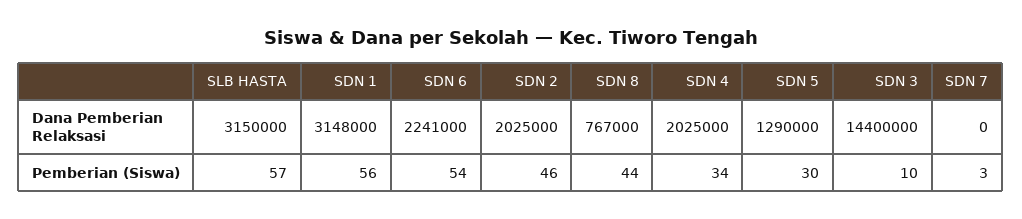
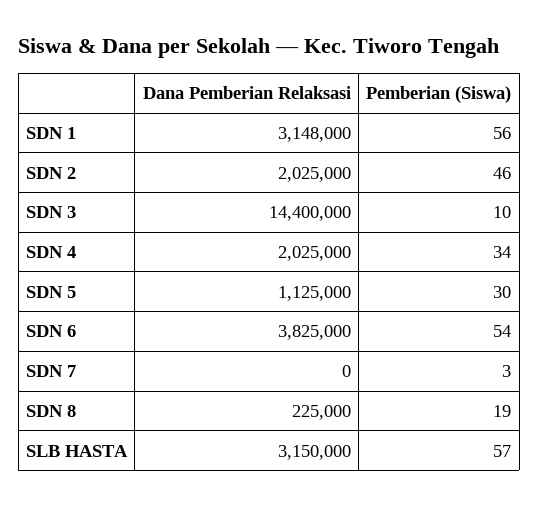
SDN 6, Dana Pemberian Relaksasi: 2241000 -> 3825000
SDN 8, Dana Pemberian Relaksasi: 767000 -> 225000
SDN 5, Dana Pemberian Relaksasi: 1290000 -> 1125000
SDN 8, Pemberian (Siswa): 44 -> 19

